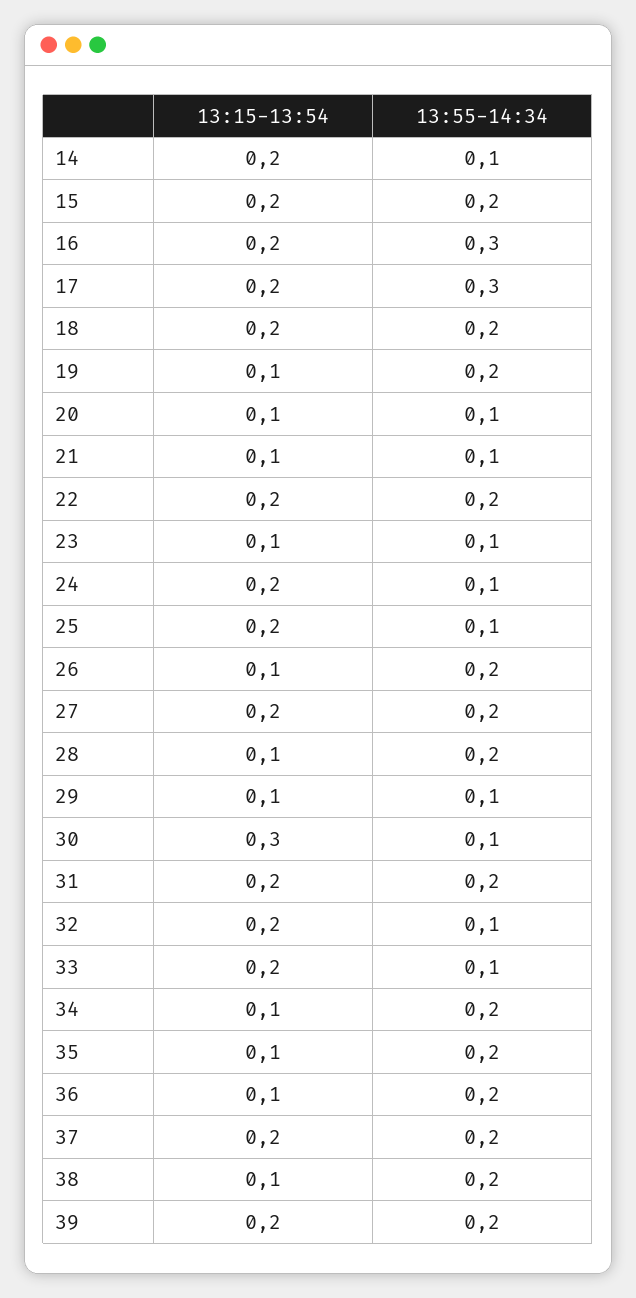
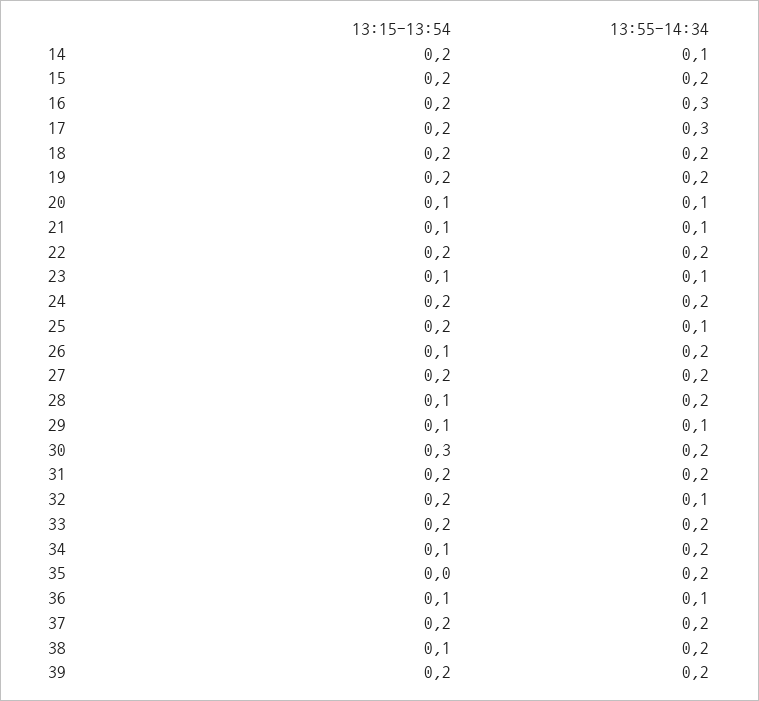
13:15-13:54, 19: 0.1 -> 0.2
13:55-14:34, 24: 0.1 -> 0.2
13:55-14:34, 30: 0.1 -> 0.2
13:55-14:34, 33: 0.1 -> 0.2
13:15-13:54, 35: 0.1 -> 0
13:55-14:34, 36: 0.2 -> 0.1

